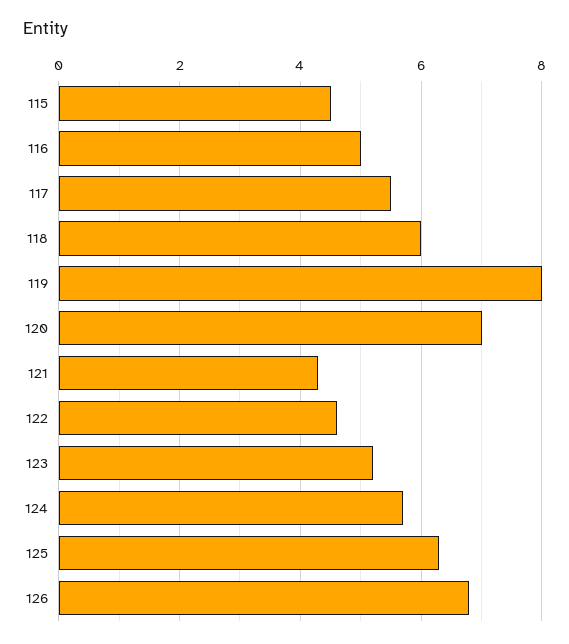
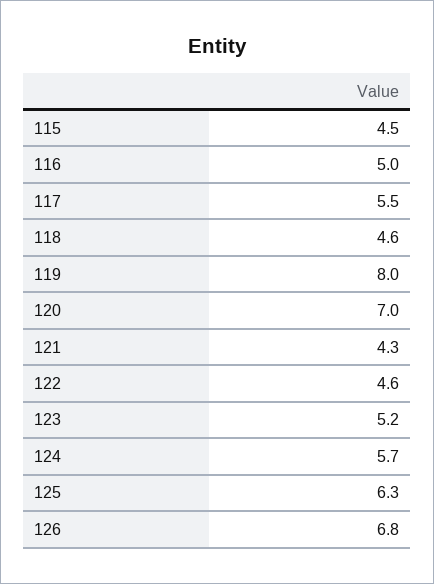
118: 6 -> 4.6

